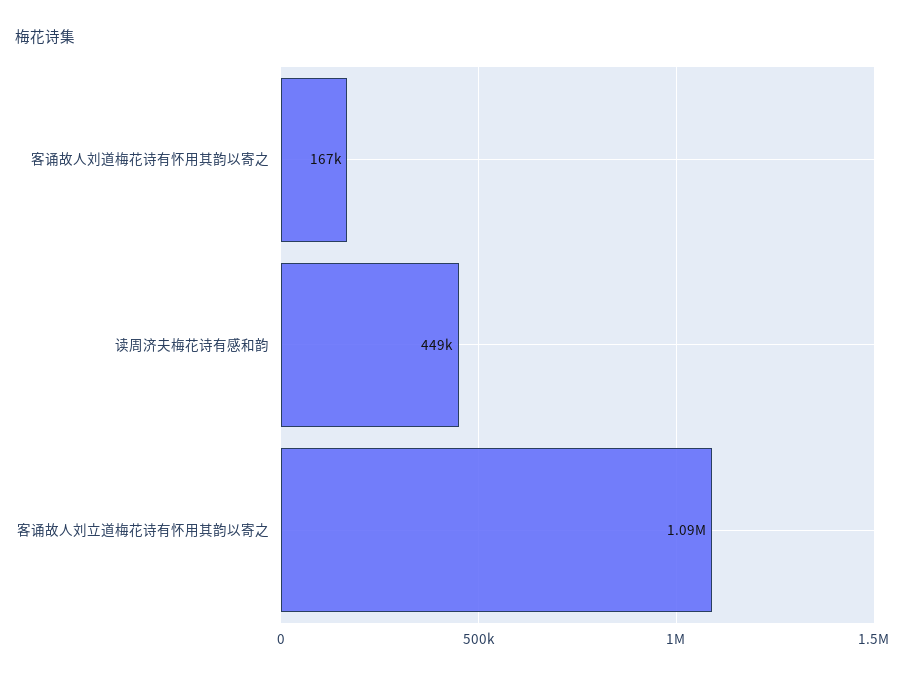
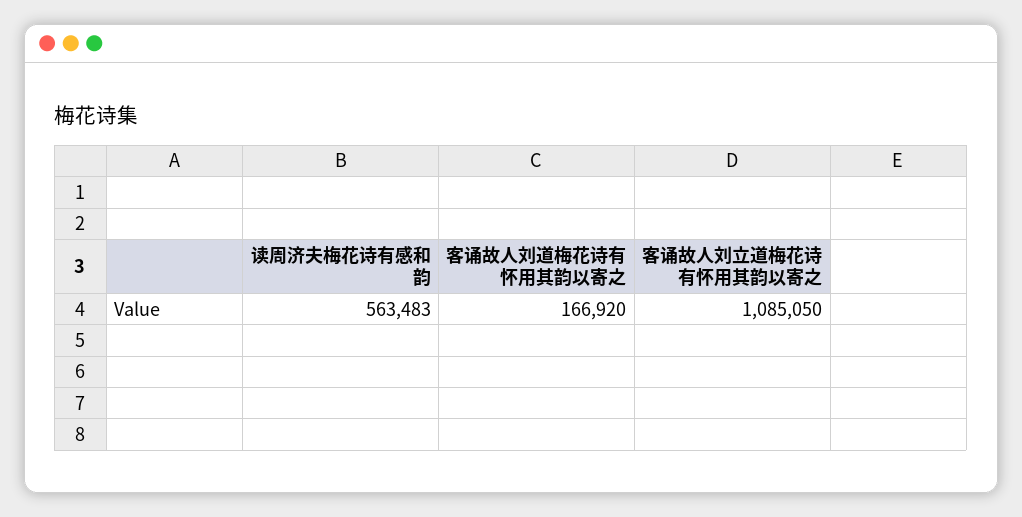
读周济夫梅花诗有感和韵: 449000 -> 563483

